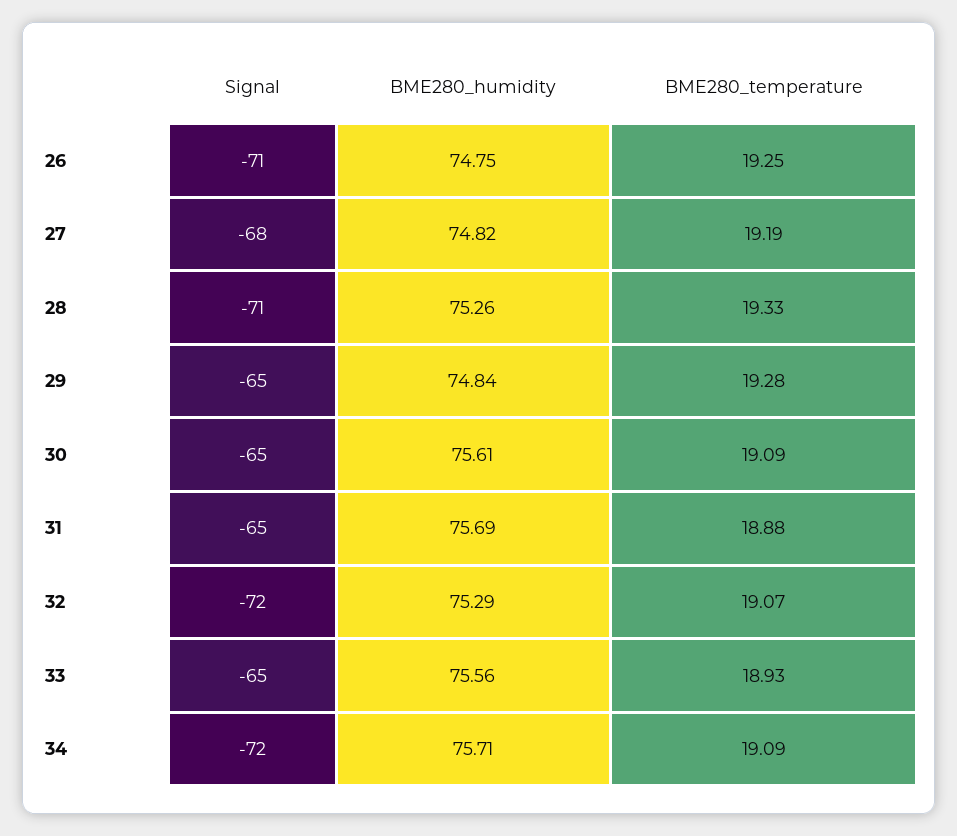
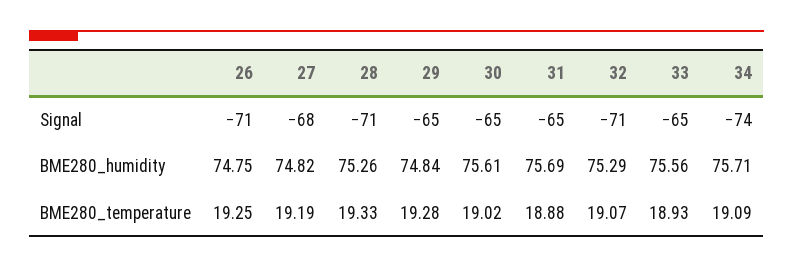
BME280_temperature, 30: 19.09 -> 19.02
Signal, 32: -72 -> -71
Signal, 34: -72 -> -74

